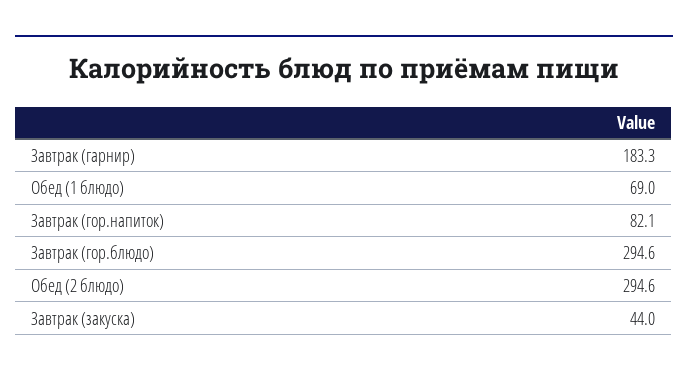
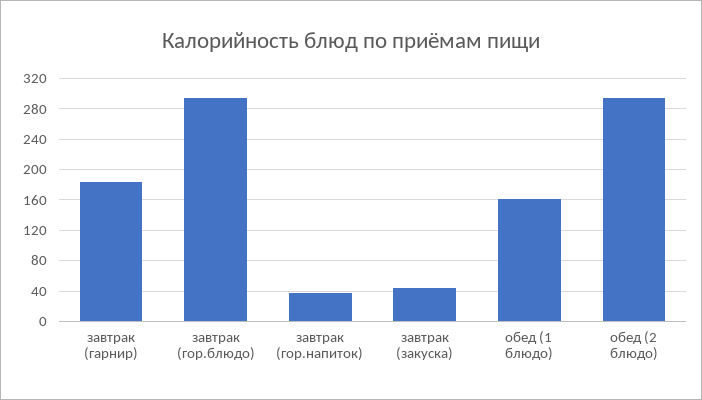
Обед (1 блюдо): 69 -> 160
Завтрак (гор.напиток): 82.1 -> 40

